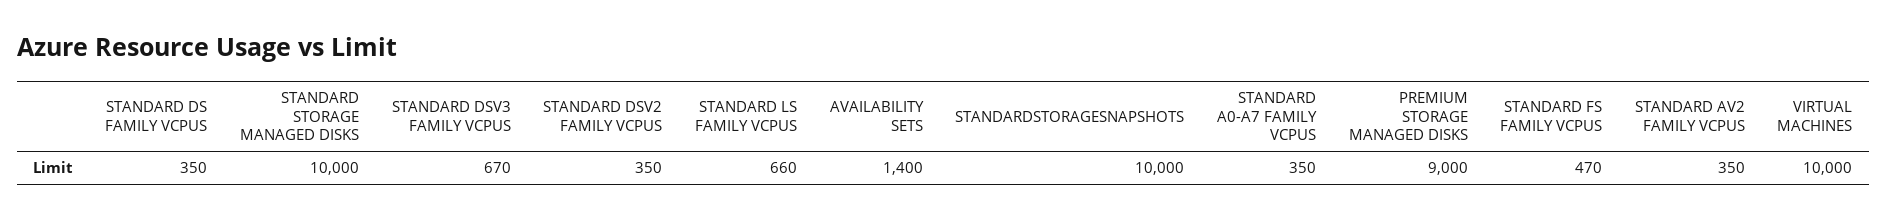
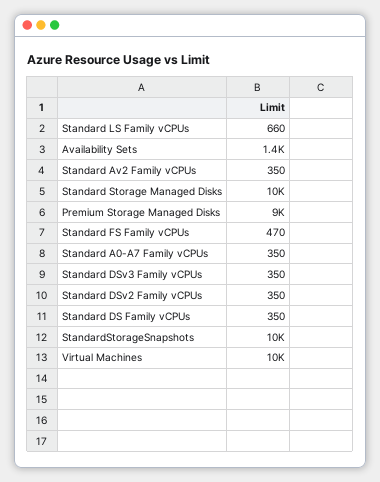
STANDARD DSV3 FAMILY VCPUS: 670 -> 350

